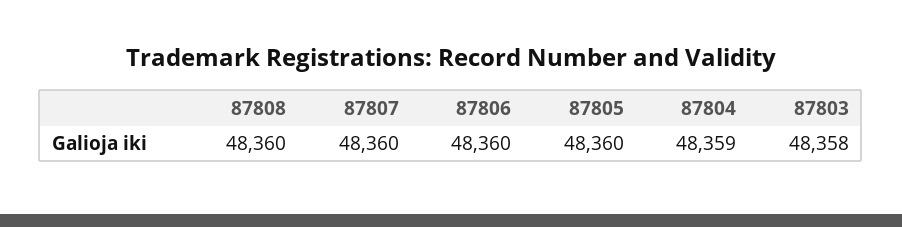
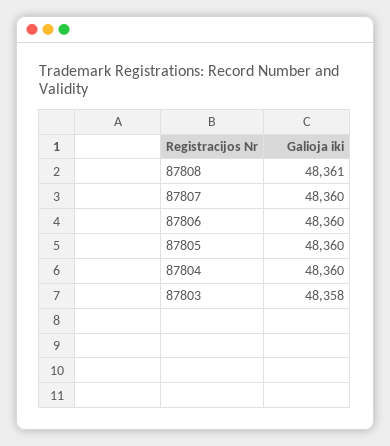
87808: 48360 -> 48361
87804: 48359 -> 48360

